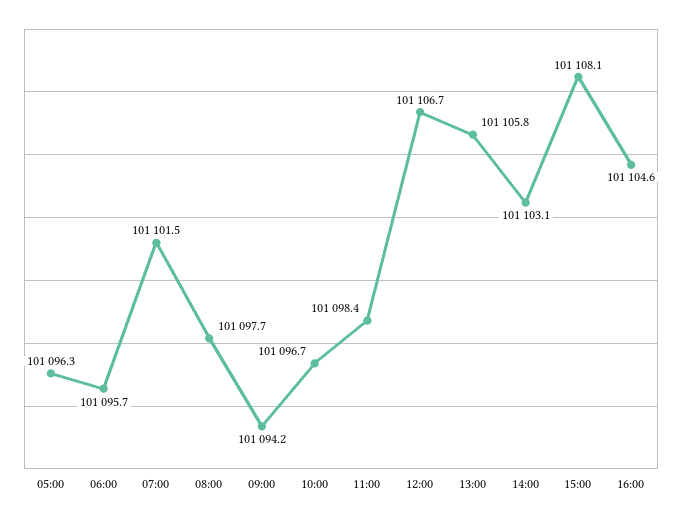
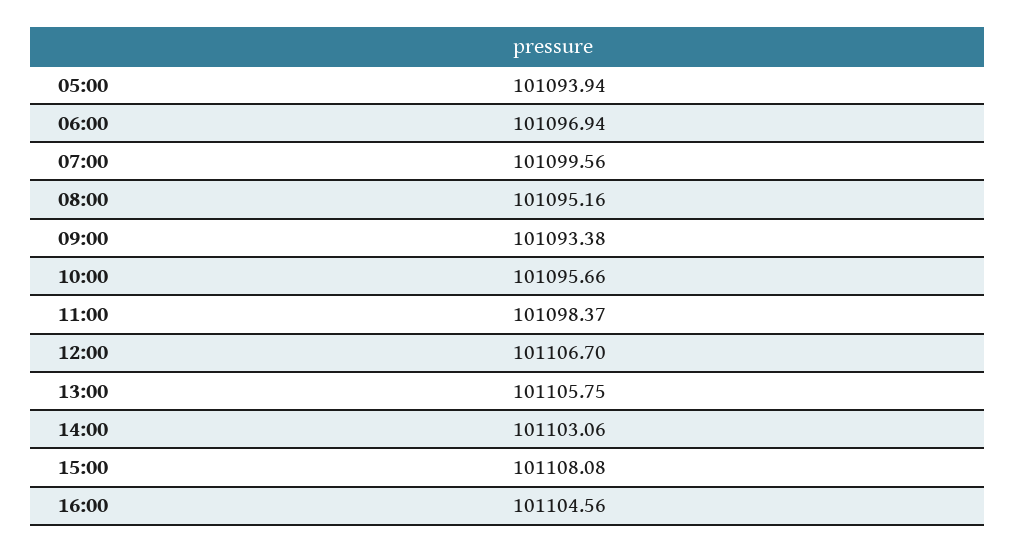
05:00: 101096.3 -> 101093.94
06:00: 101095.7 -> 101096.94
07:00: 101101.5 -> 101099.56
08:00: 101097.7 -> 101095.16
09:00: 101094.2 -> 101093.38
10:00: 101096.7 -> 101095.66

